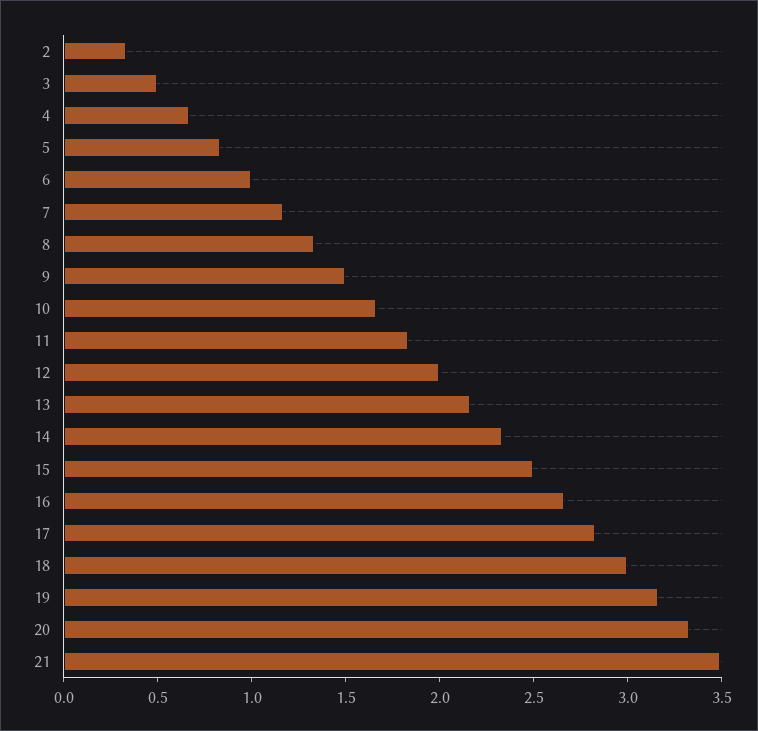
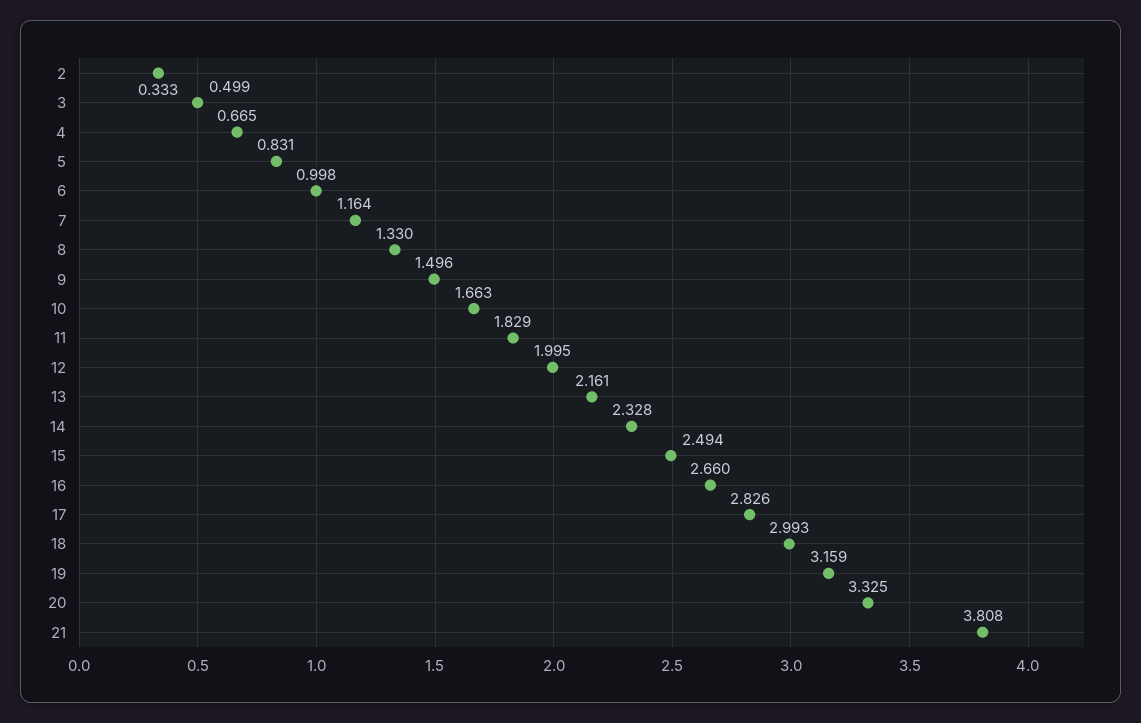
21: 3.5 -> 3.808

